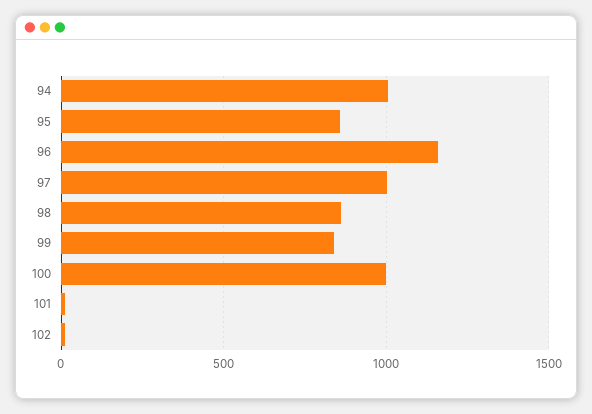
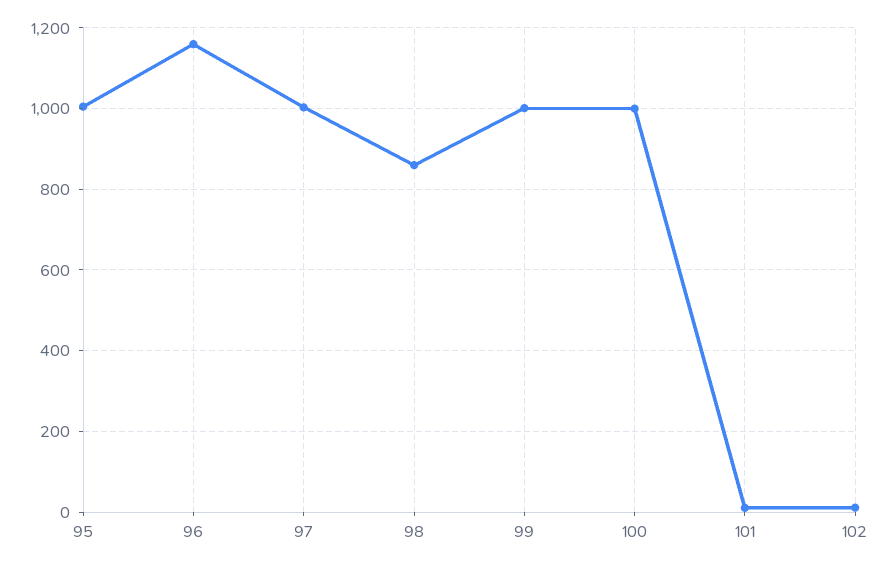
94: 1000 -> none
95: 850 -> 1000
99: 850 -> 1000

